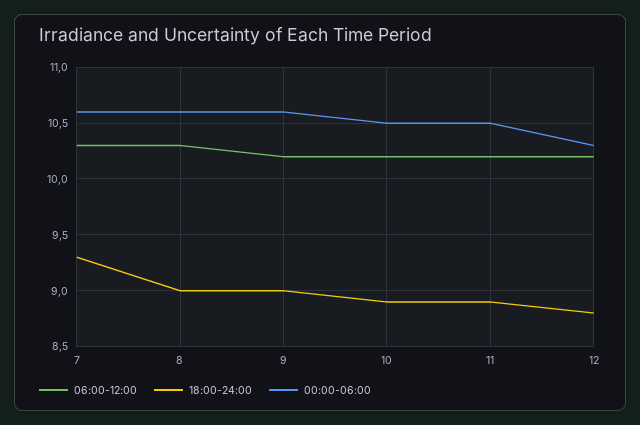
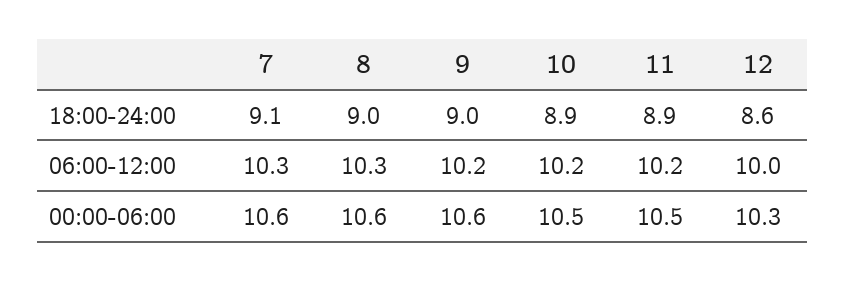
18:00-24:00, 7: 9.3 -> 9.1
06:00-12:00, 12: 10.2 -> 10
18:00-24:00, 12: 8.8 -> 8.6

